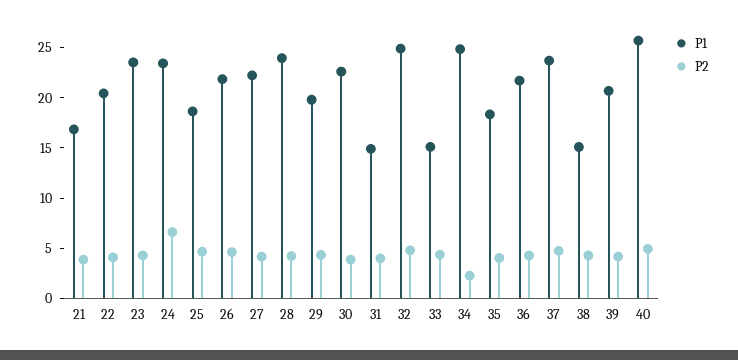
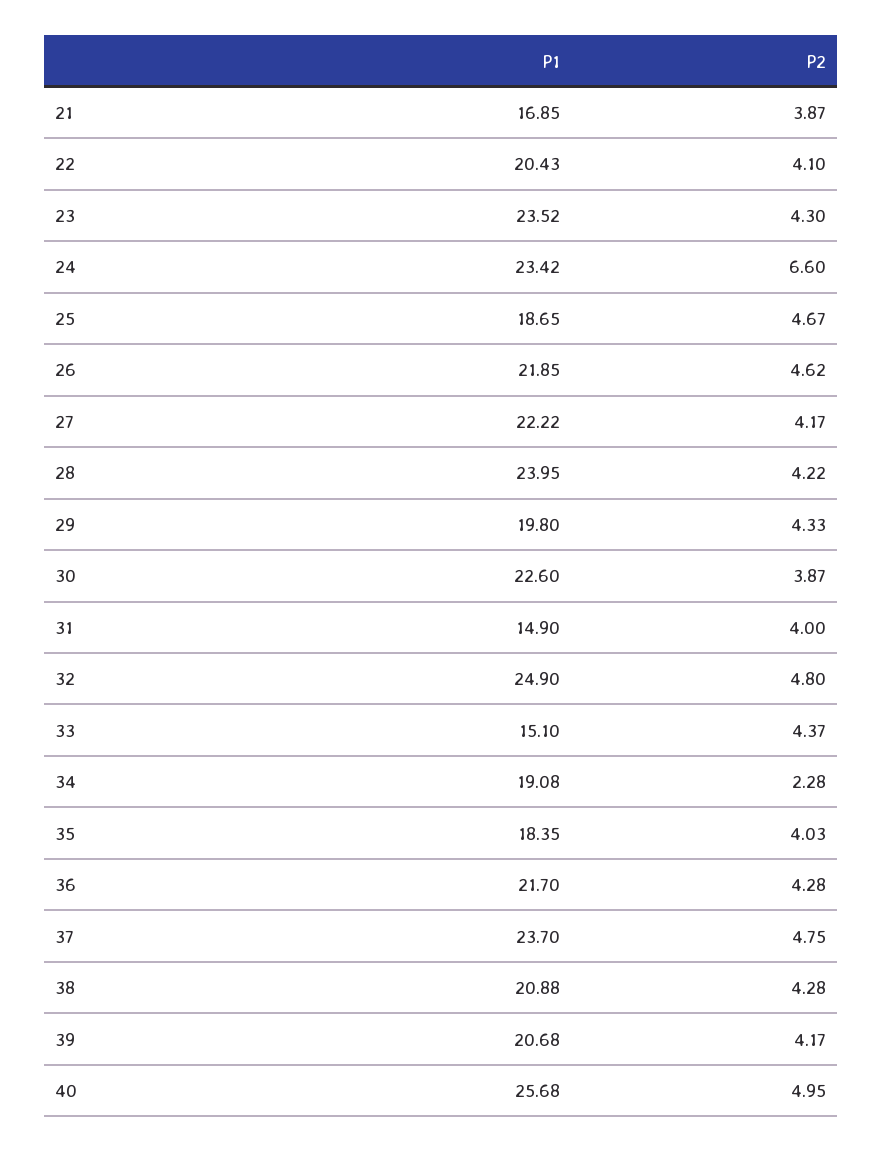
P1, 34: 25 -> 19.08
P1, 38: 15 -> 20.88

